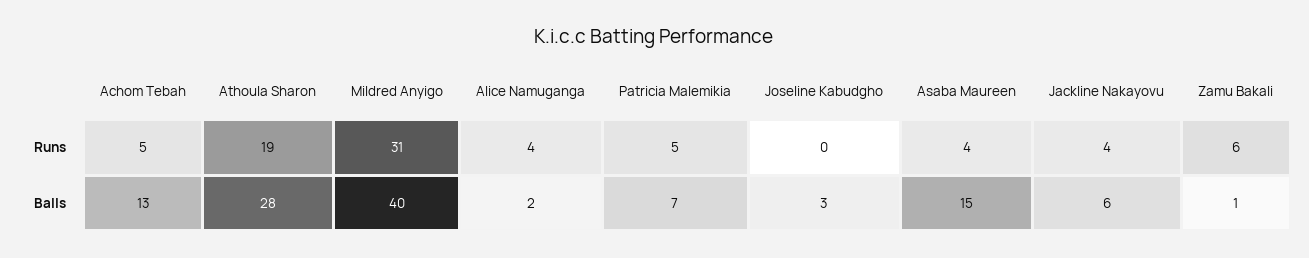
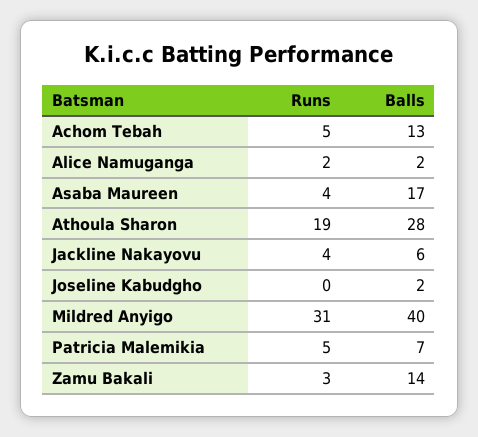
Alice Namuganga, Runs: 4 -> 2
Zamu Bakali, Runs: 6 -> 3
Joseline Kabudgho, Balls: 3 -> 2
Asaba Maureen, Balls: 15 -> 17
Zamu Bakali, Balls: 1 -> 14

